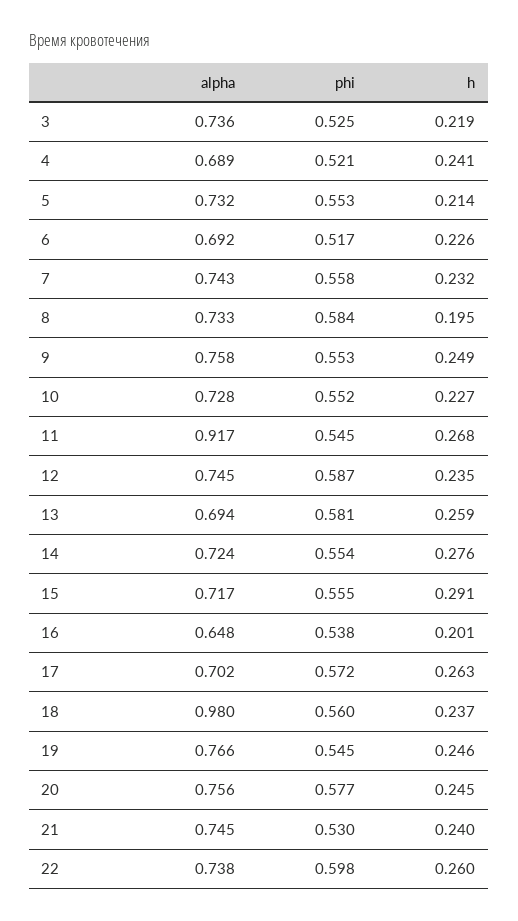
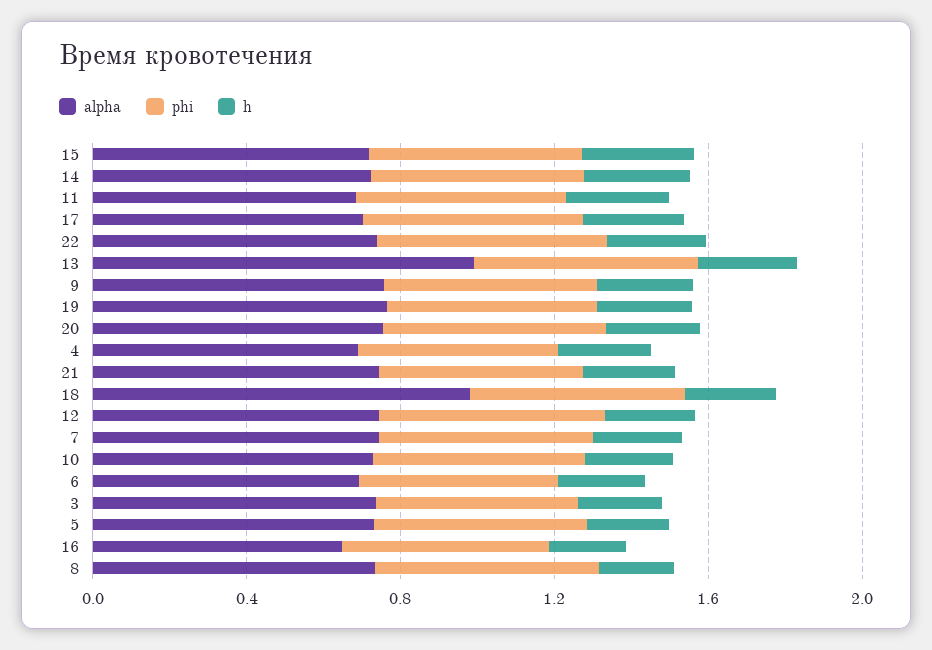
alpha, 11: 0.917 -> 0.7
alpha, 13: 0.694 -> 1

